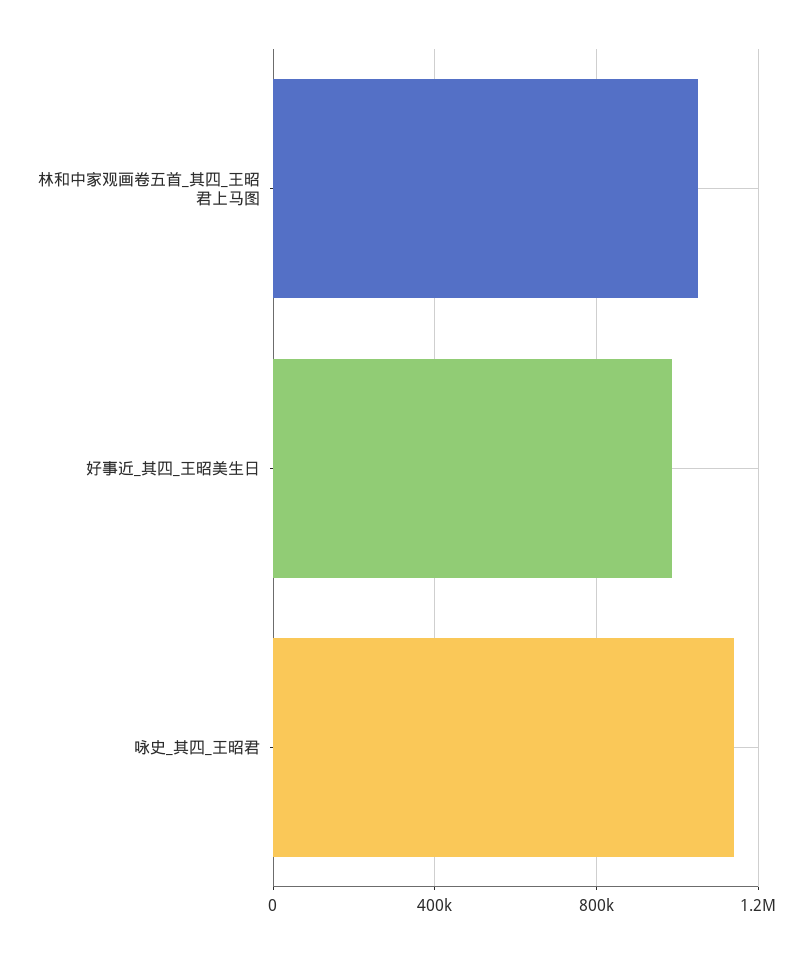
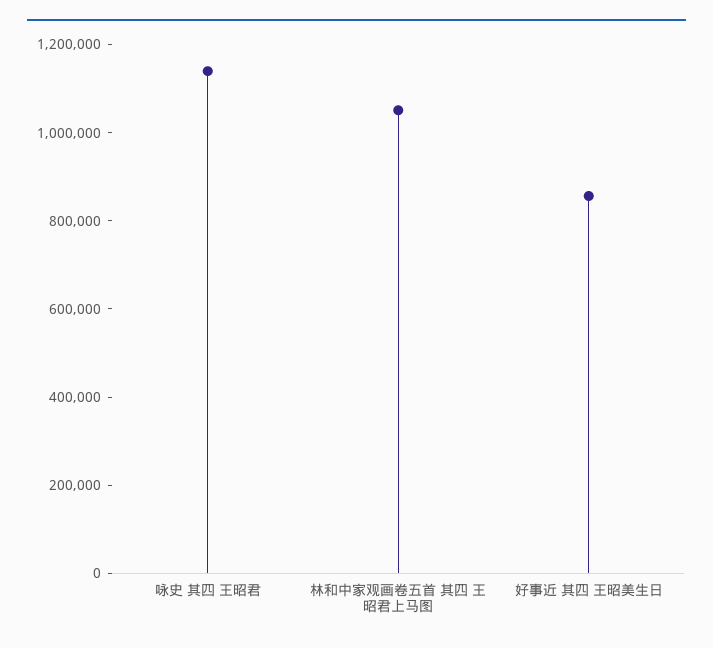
好事近_其四_王昭美生日: 1000000 -> 850000

